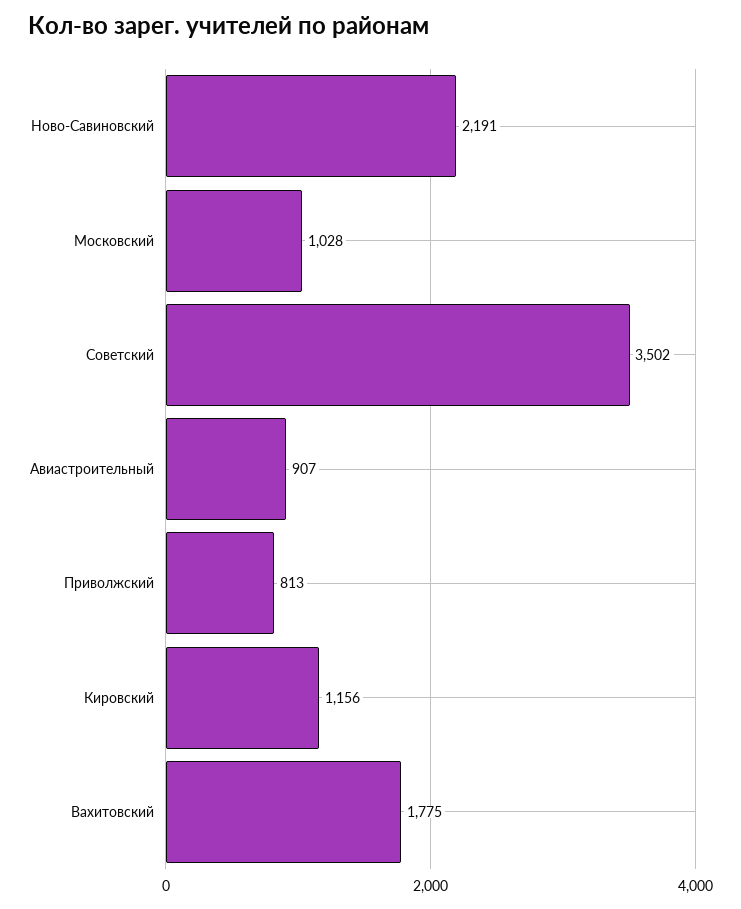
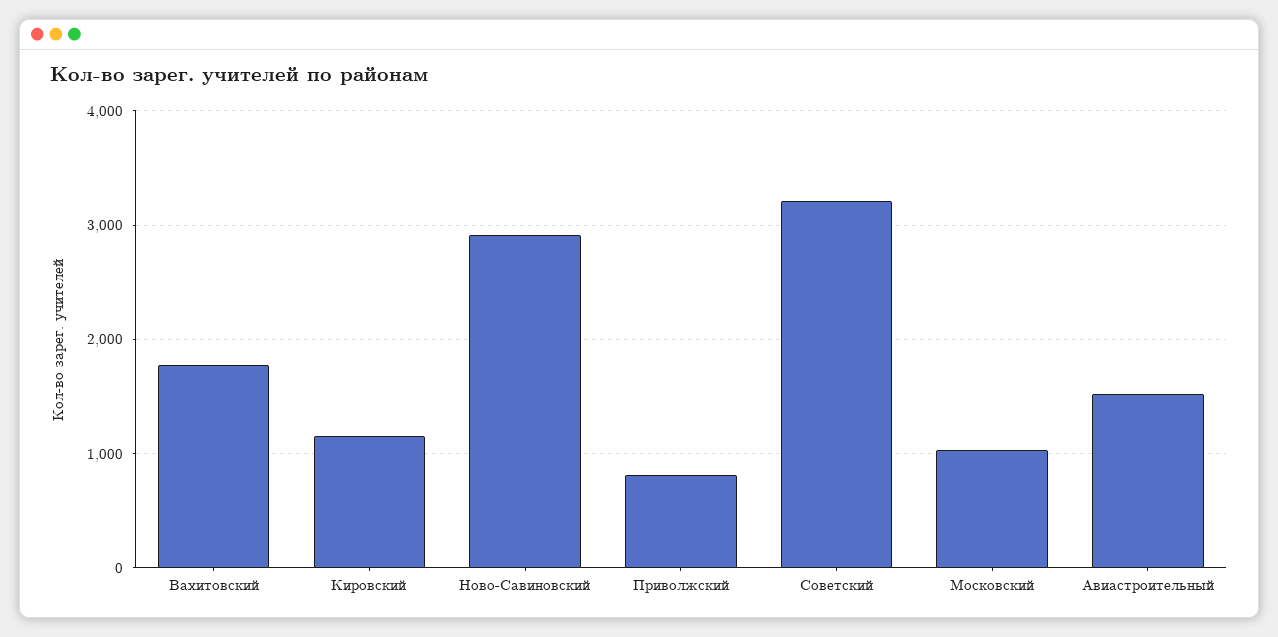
Ново-Савиновский: 2191 -> 2900
Советский: 3502 -> 3200
Авиастроительный: 907 -> 1500

